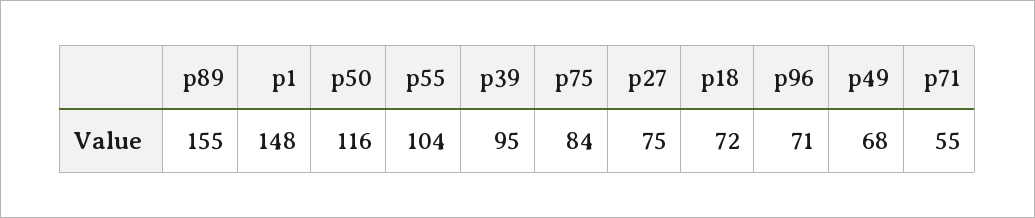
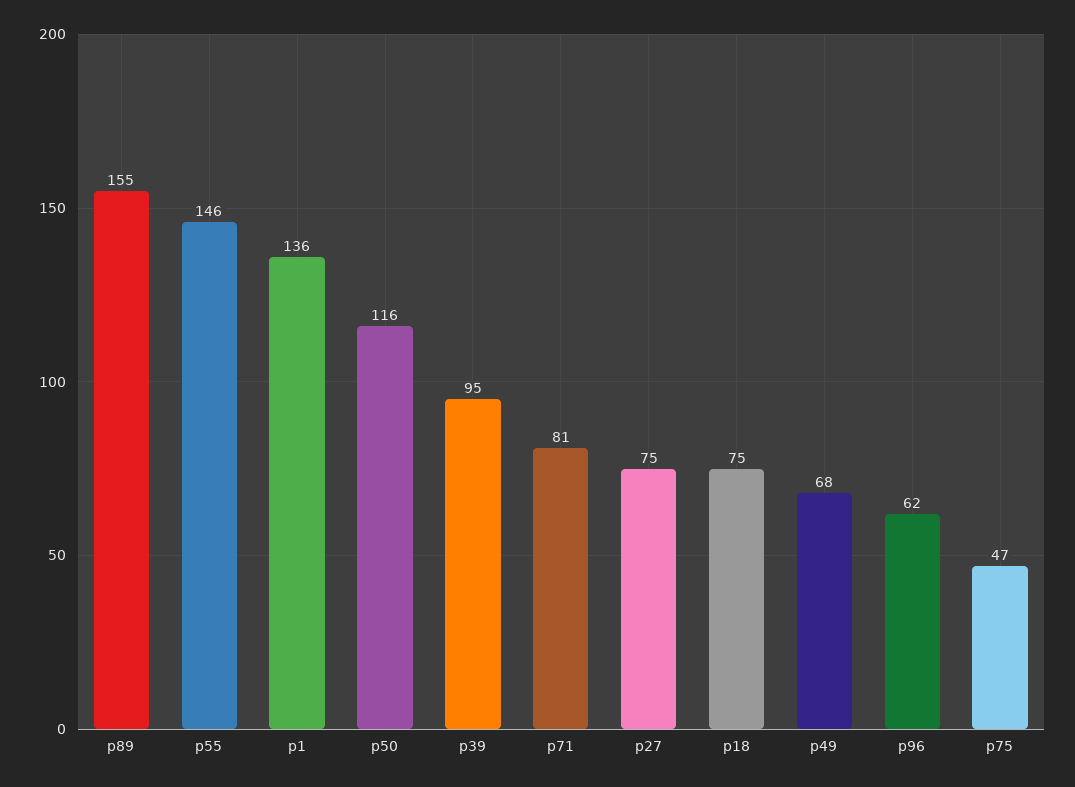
p1: 148 -> 136
p55: 104 -> 146
p75: 84 -> 47
p18: 72 -> 75
p96: 71 -> 62
p71: 55 -> 81

